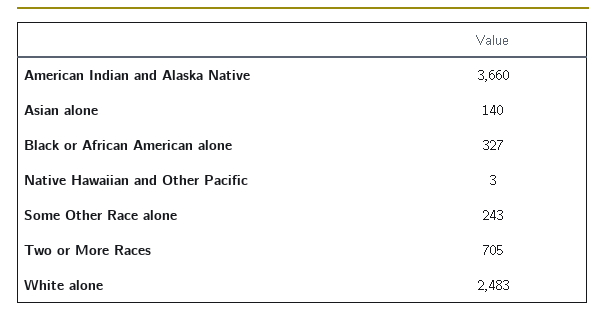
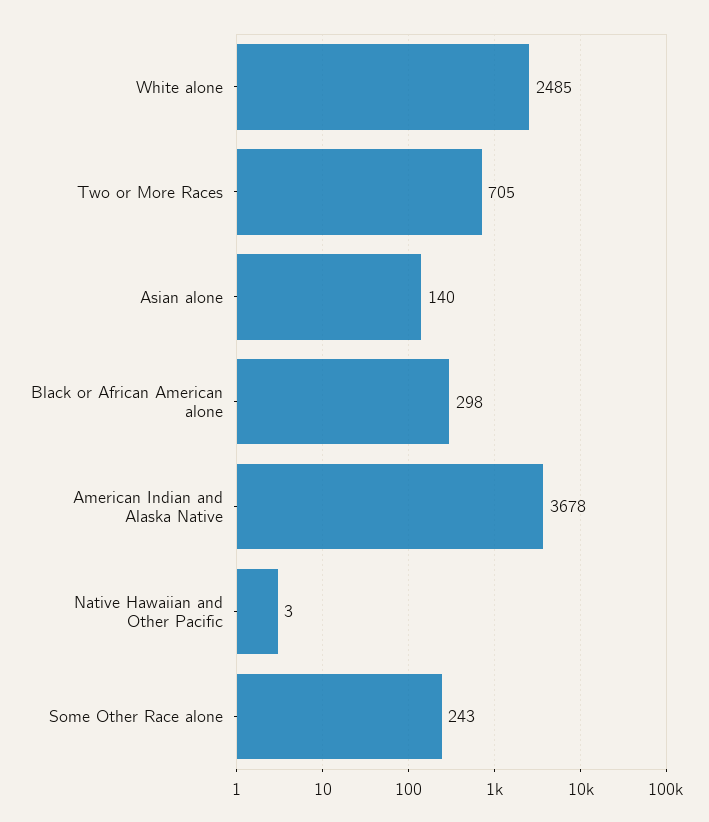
American Indian and Alaska Native: 3660 -> 3678
Black or African American alone: 327 -> 298
White alone: 2483 -> 2485

